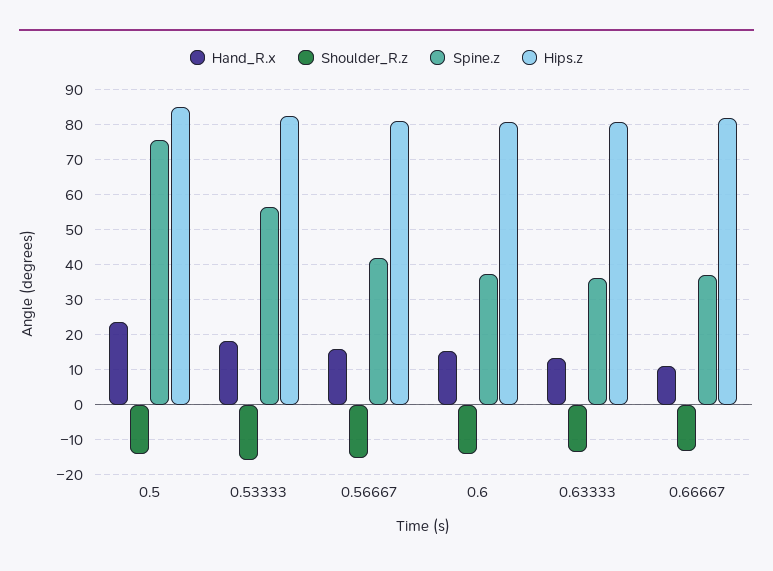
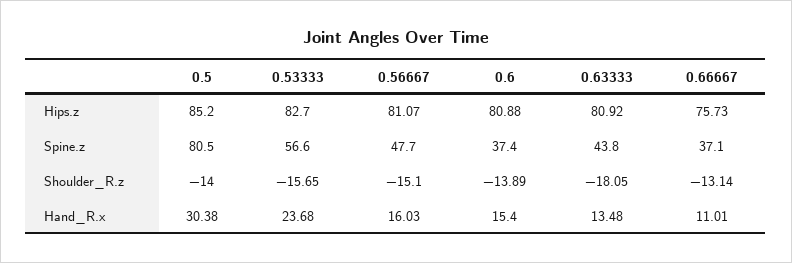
Hand_R.x, 0.5: 24 -> 30.38
Spine.z, 0.5: 76 -> 80.5
Hand_R.x, 0.53333: 18 -> 23.68
Spine.z, 0.56667: 42 -> 47.7
Shoulder_R.z, 0.63333: -14 -> -18.05
Spine.z, 0.63333: 36 -> 43.8
Hips.z, 0.66667: 82 -> 75.73

